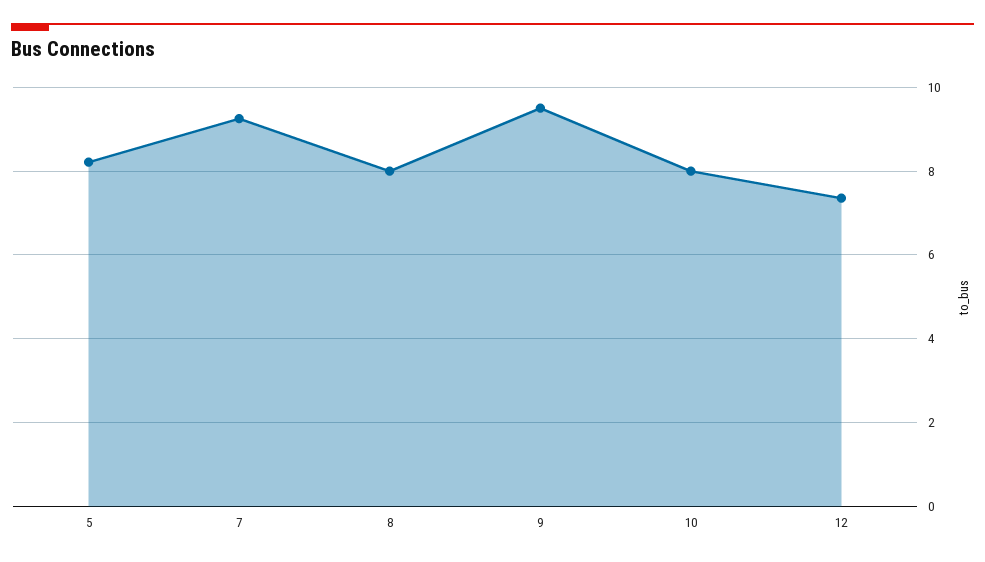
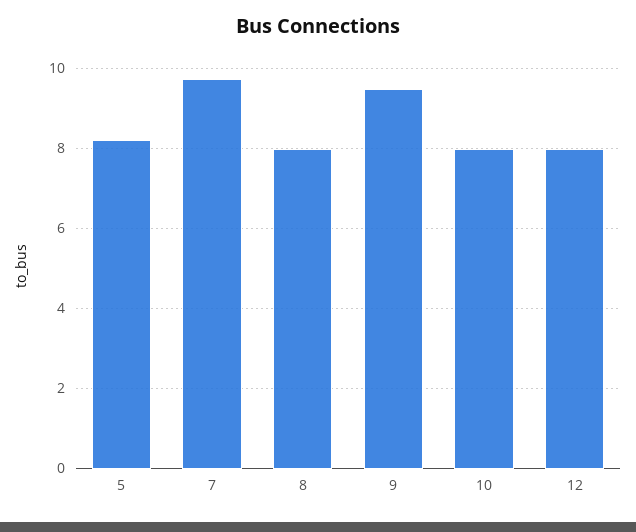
7: 9.2 -> 9.8
12: 7.4 -> 8

